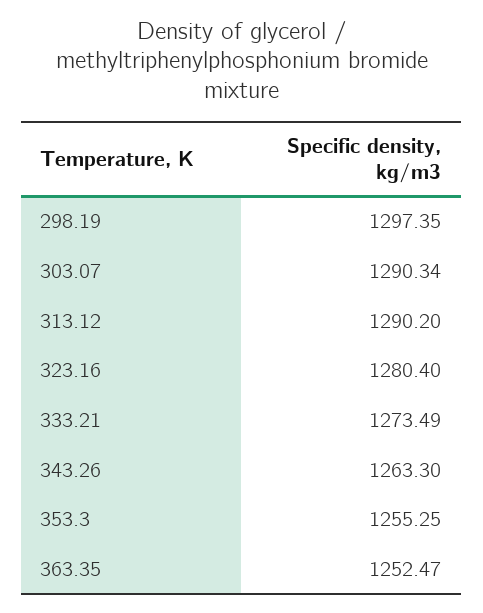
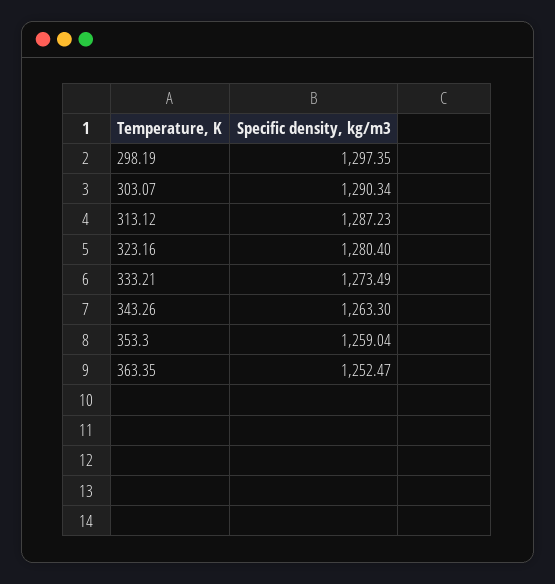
313.12: 1290.2 -> 1287.23
353.3: 1255.25 -> 1259.04

